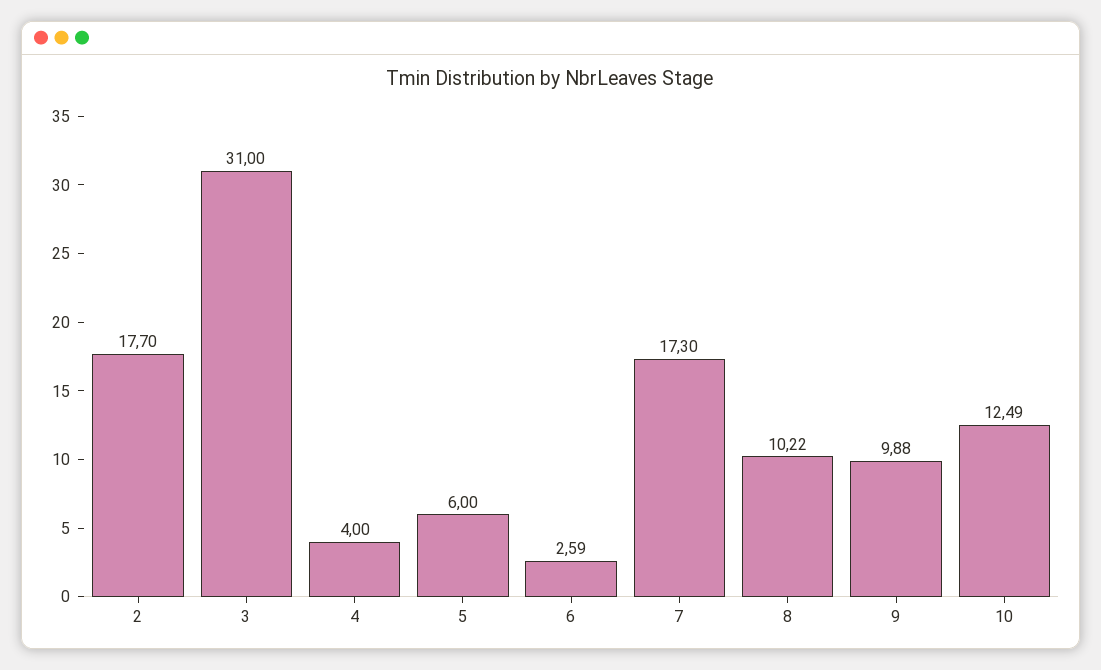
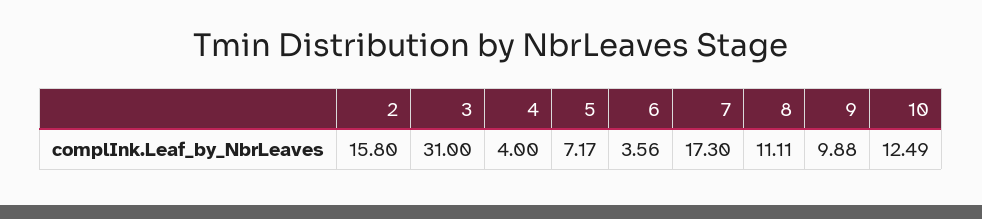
2: 17.7 -> 15.8
5: 6 -> 7.17
6: 2.59 -> 3.56
8: 10.22 -> 11.11

